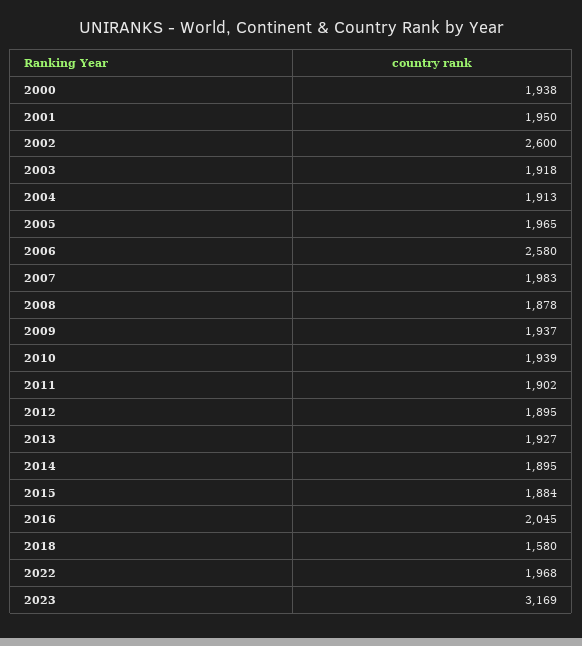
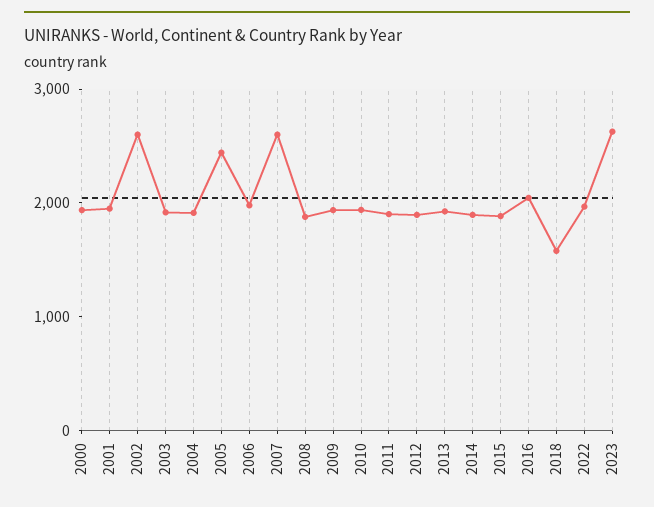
2005: 1965 -> 2400
2006: 2580 -> 2000
2007: 1983 -> 2600
2023: 3169 -> 2600

